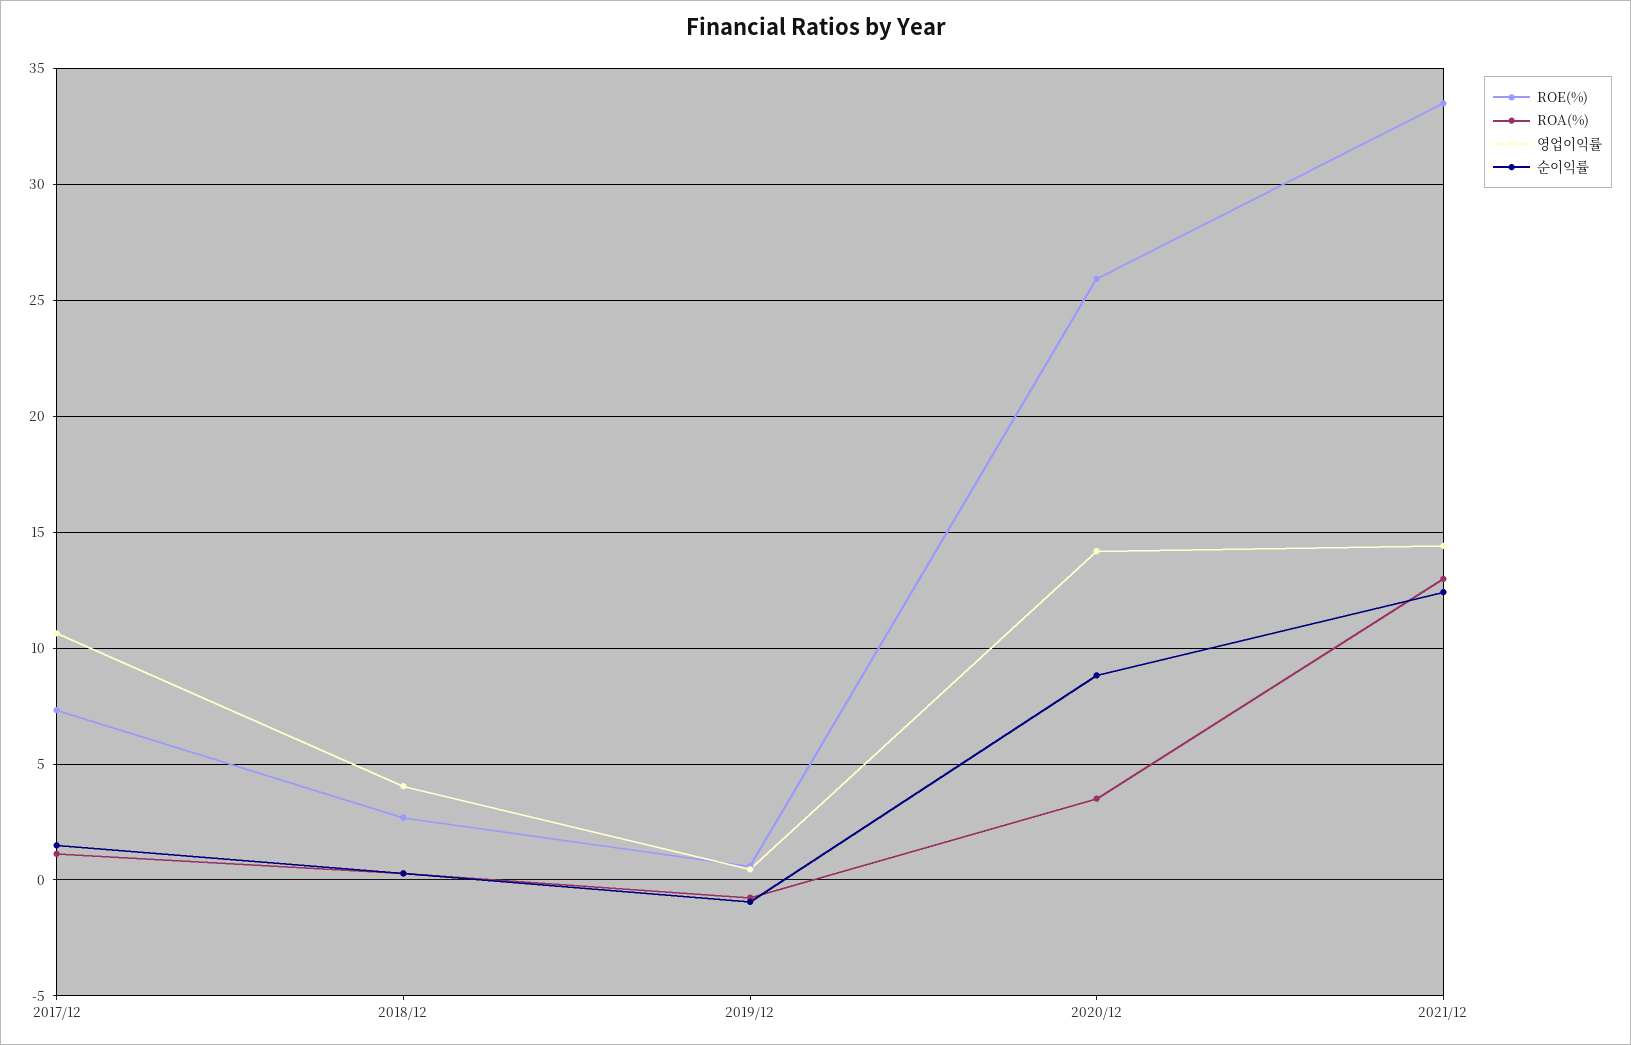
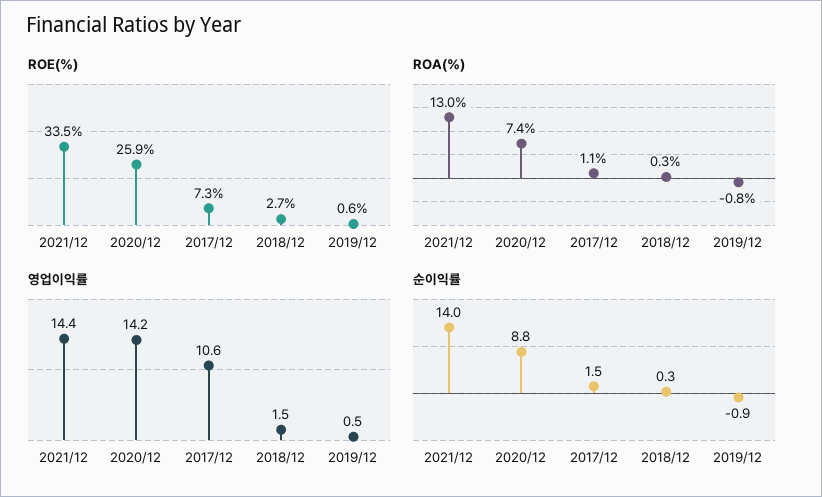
영업이익률, 2018/12: 4 -> 1.5
ROA(%), 2020/12: 3.5 -> 7.4
순이익률, 2021/12: 12.5 -> 14

